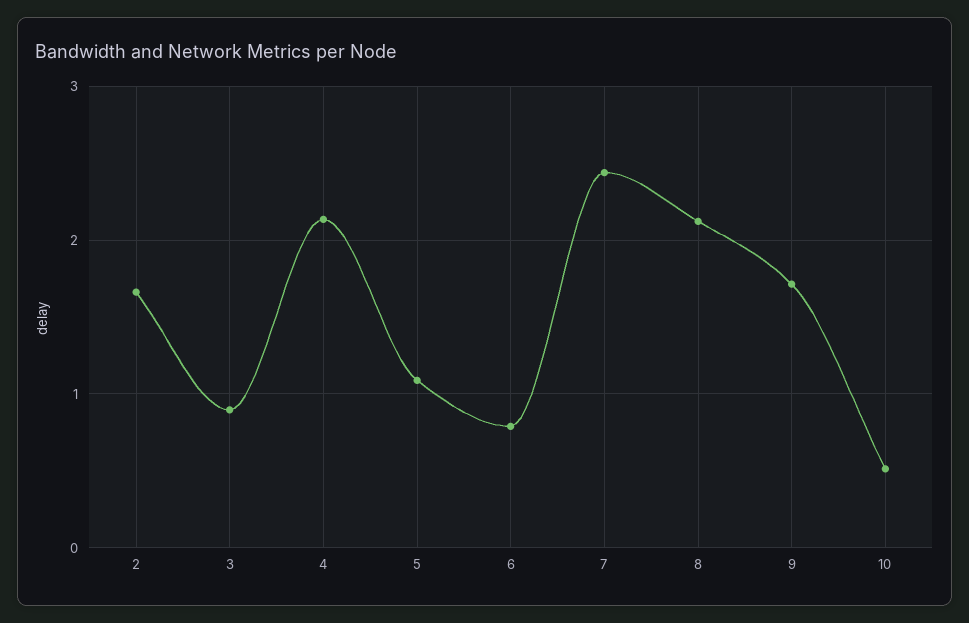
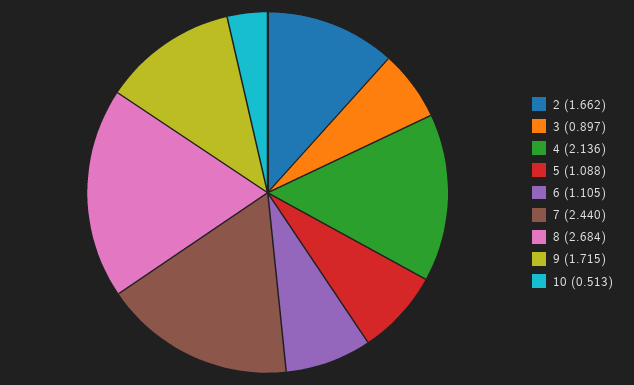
6: 0.8 -> 1.105
8: 2.1 -> 2.684

